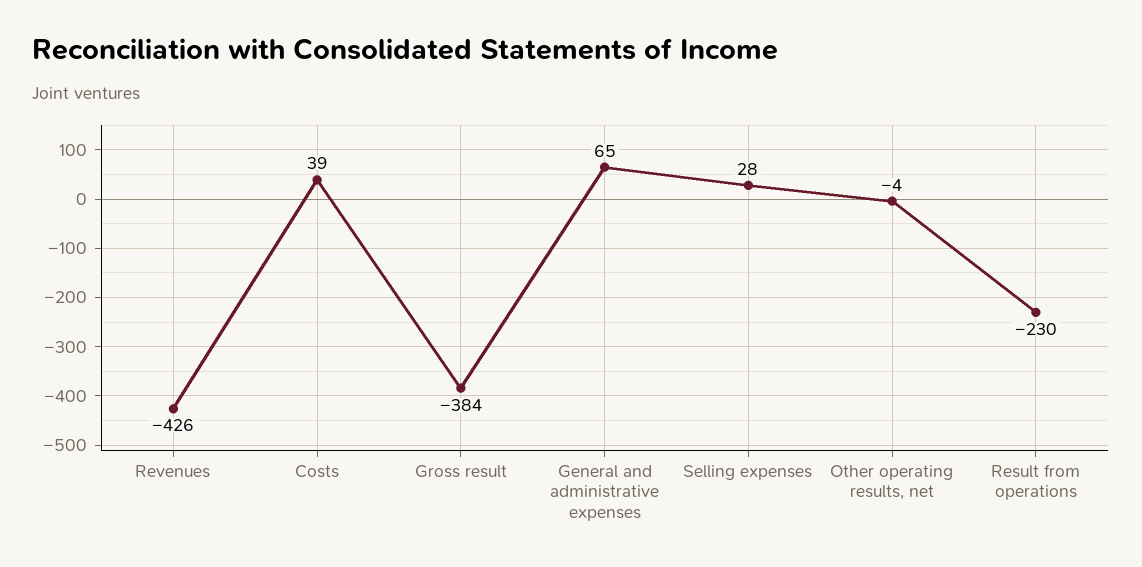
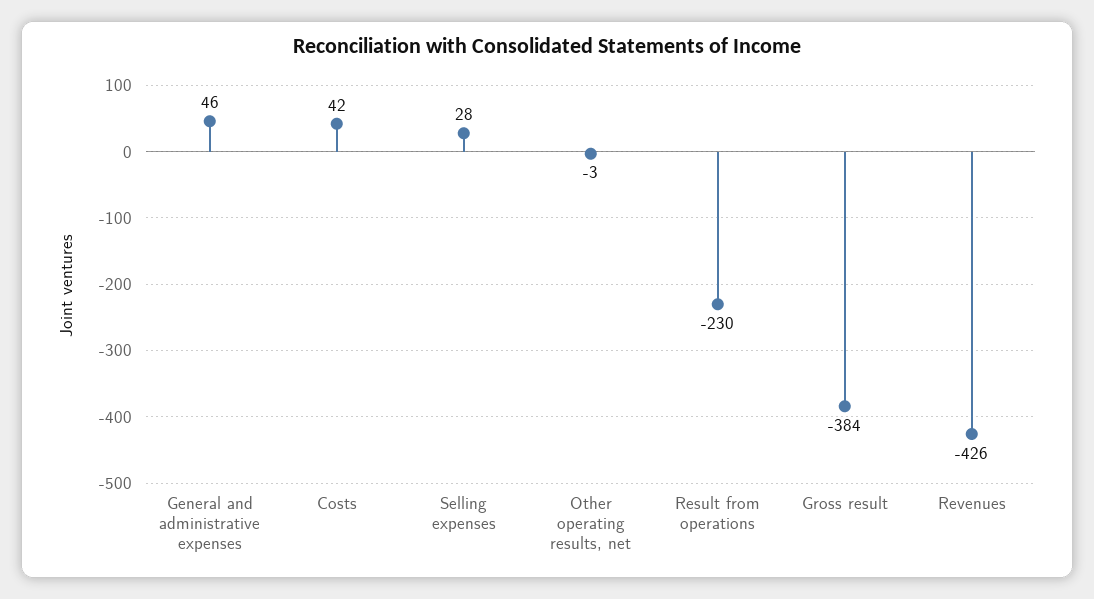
Costs: 39 -> 42
General and administrative expenses: 65 -> 46
Other operating results, net: -4 -> -3

